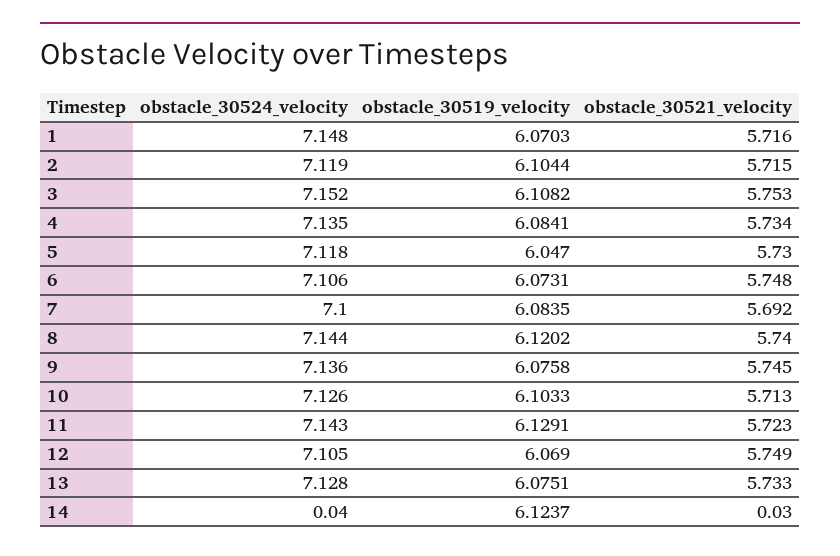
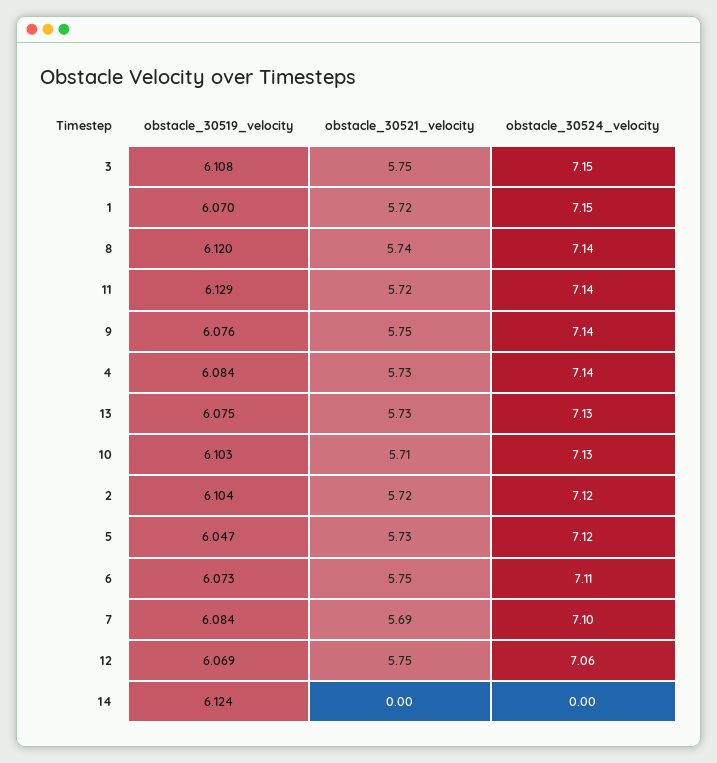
obstacle_30524_velocity, 12: 7.105 -> 7.06
obstacle_30524_velocity, 14: 0.04 -> 0
obstacle_30521_velocity, 14: 0.03 -> 0

